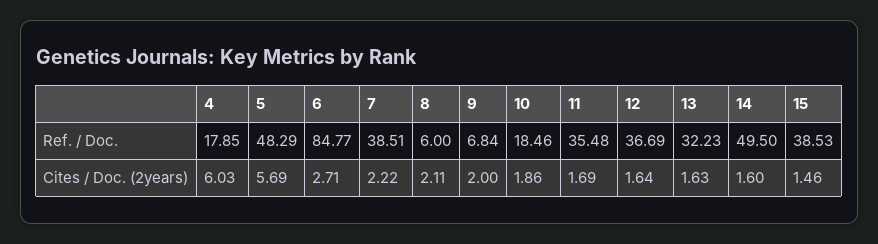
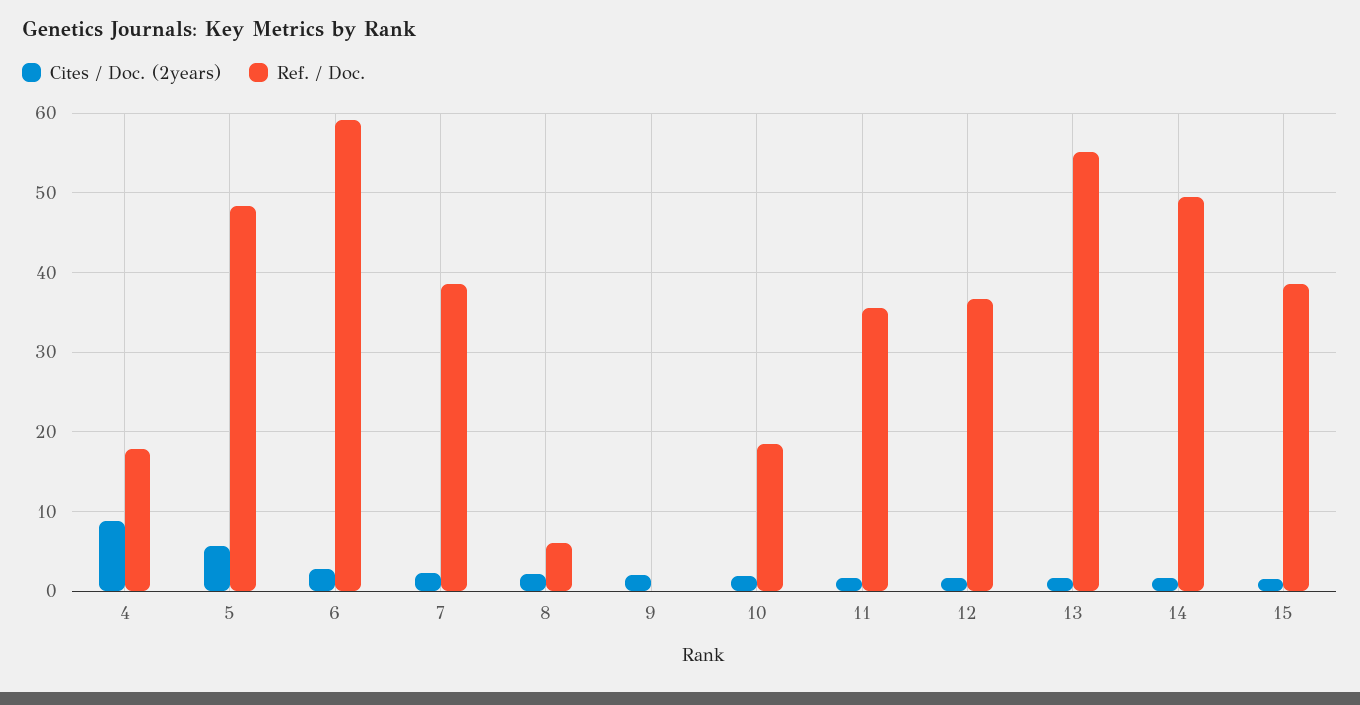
Ref. / Doc., 6: 84.77 -> 59
Ref. / Doc., 9: 6.84 -> 0
Ref. / Doc., 13: 32.23 -> 55
Cites / Doc. (2years), 4: 6.03 -> 9

